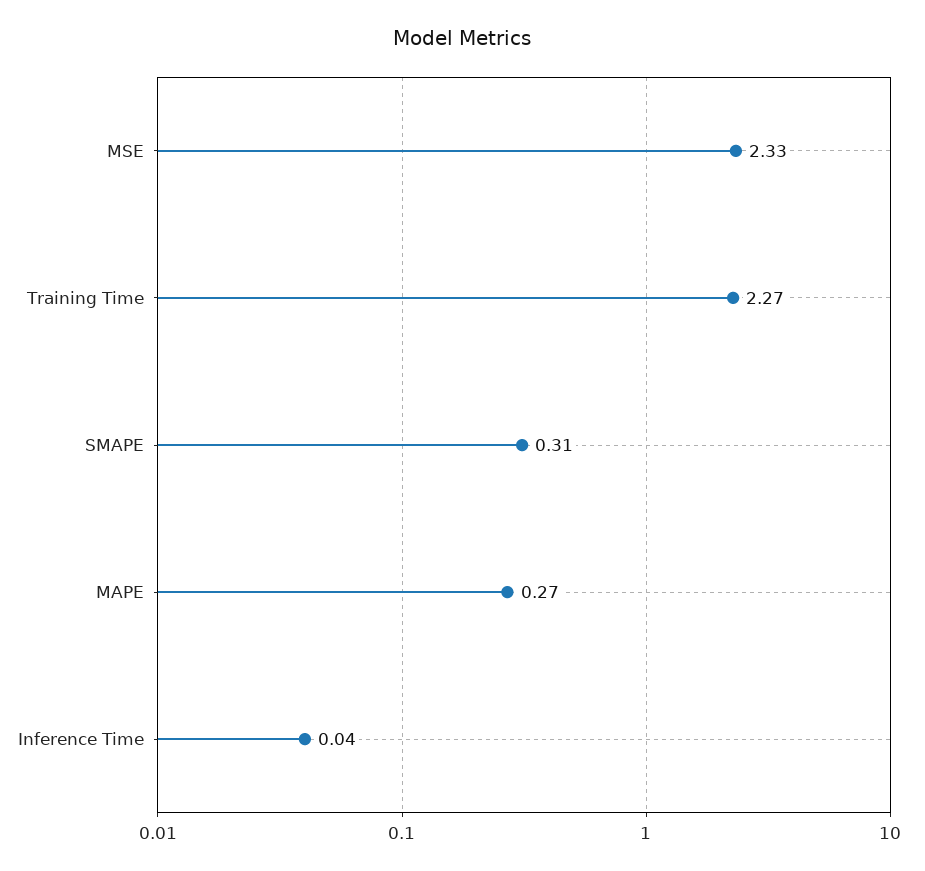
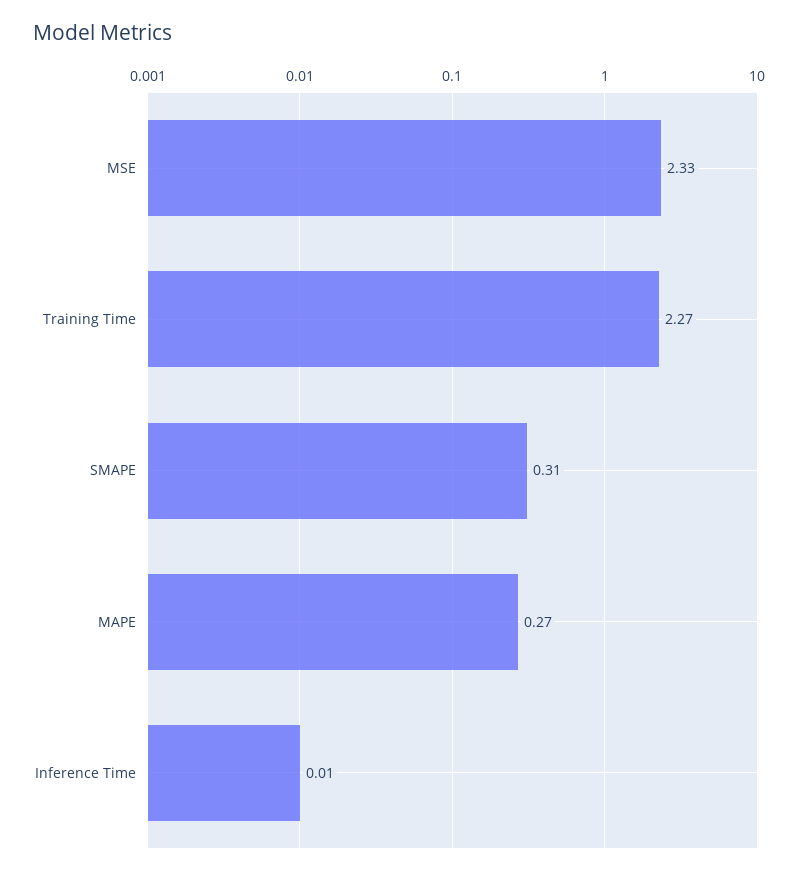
Inference Time: 0.04 -> 0.01

